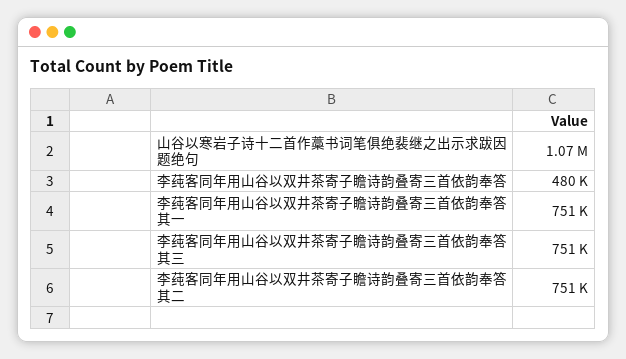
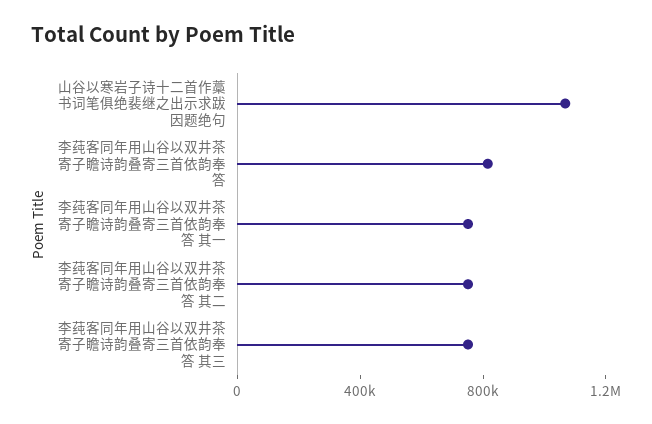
李莼客同年用山谷以双井茶寄子瞻诗韵叠寄三首依韵奉答: 480000 -> 800000

